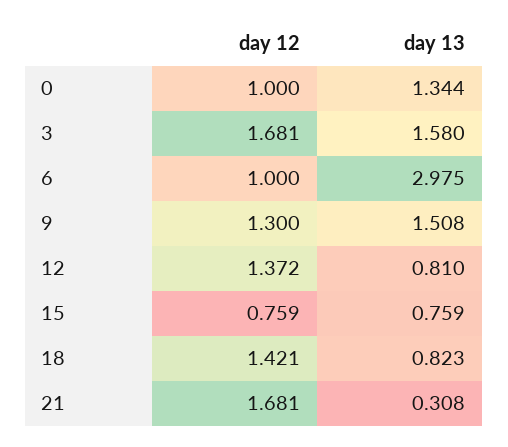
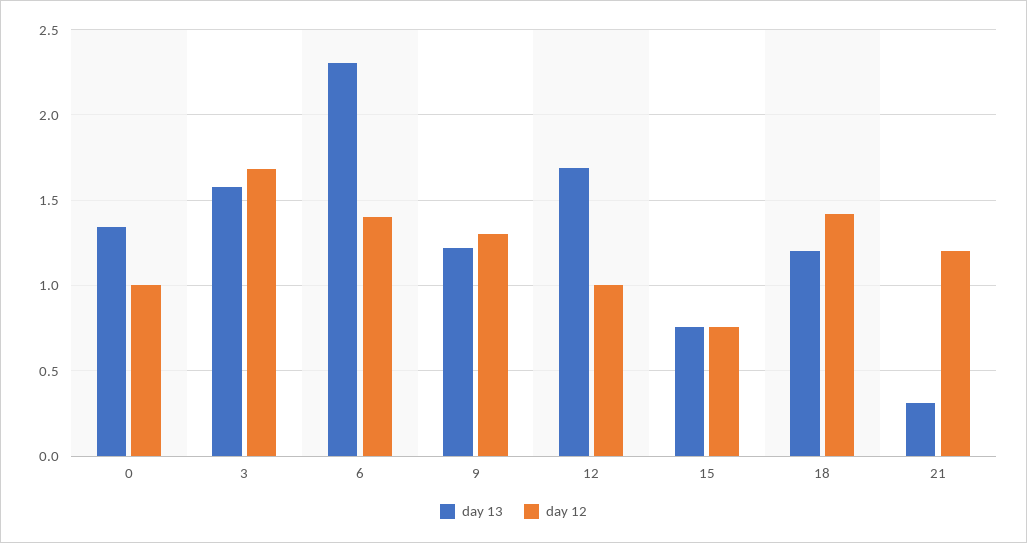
day 12, 6: 1 -> 1.4
day 13, 6: 2.975 -> 2.3
day 13, 9: 1.508 -> 1.2
day 12, 12: 1.372 -> 1
day 13, 12: 0.81 -> 1.7
day 13, 18: 0.823 -> 1.2
day 12, 21: 1.681 -> 1.2

